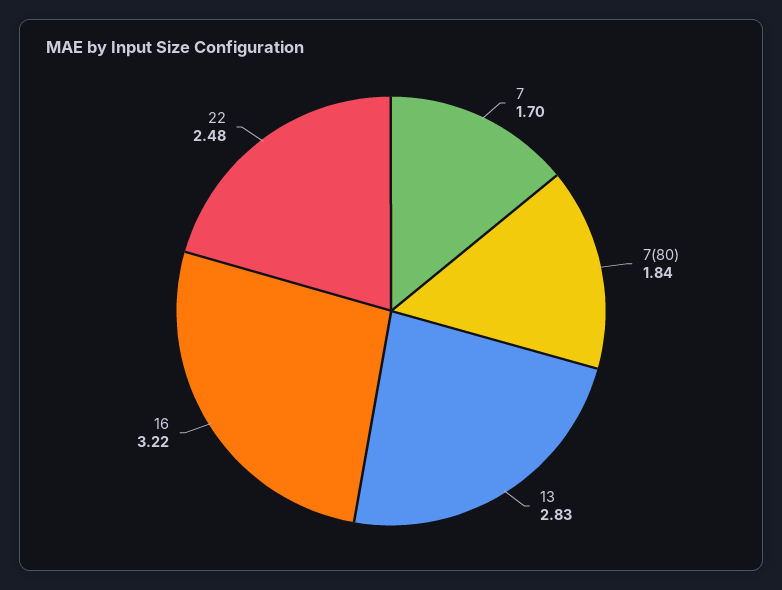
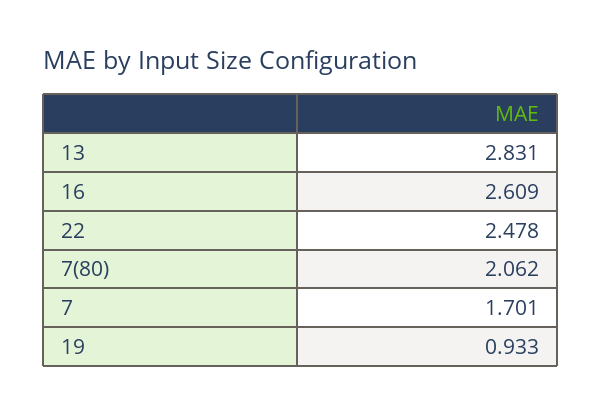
7(80): 1.84 -> 2.062
16: 3.22 -> 2.609
19: none -> 0.933

